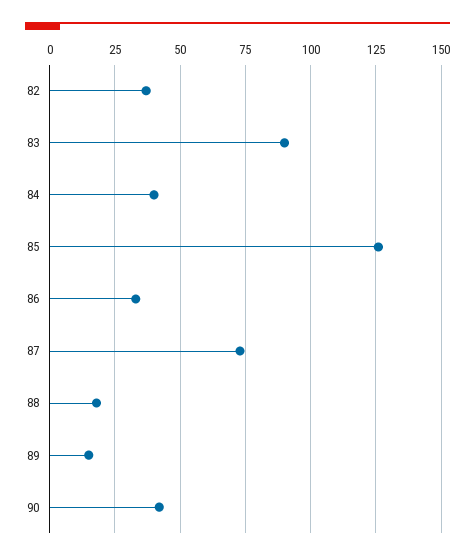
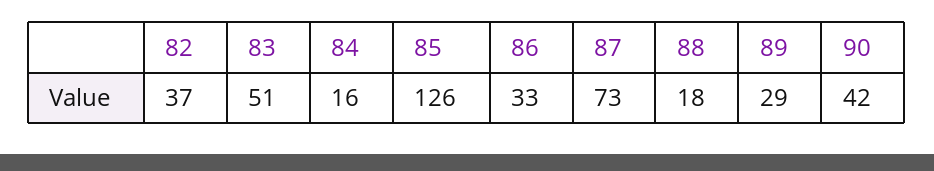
83: 90 -> 51
84: 40 -> 16
89: 15 -> 29

